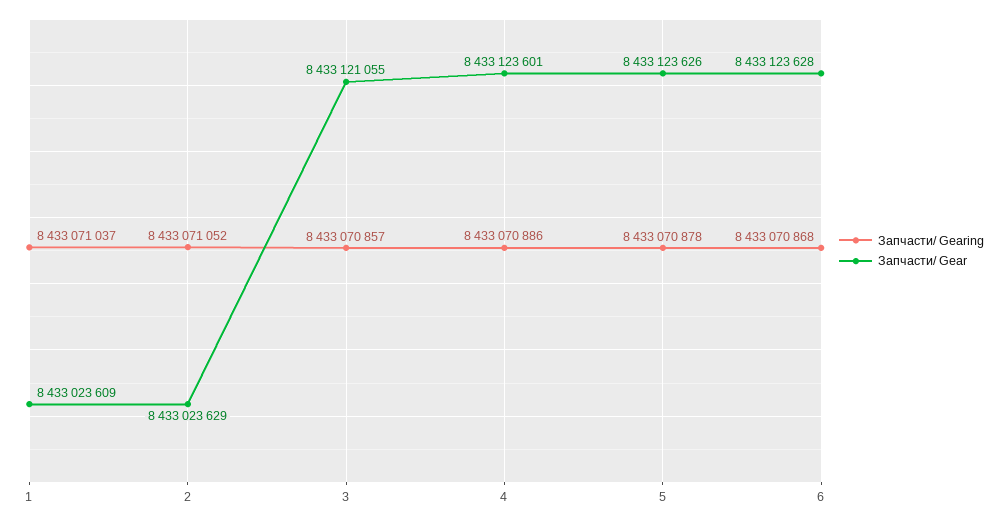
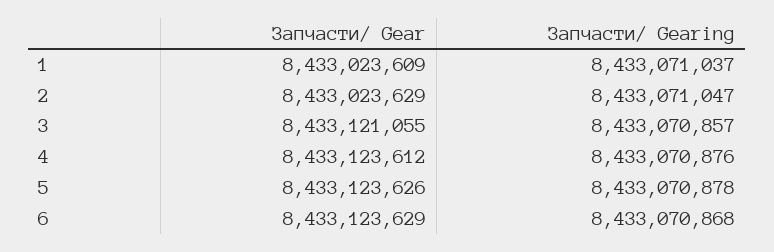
Запчасти/ Gearing, 2: 8433071052 -> 8433071047
Запчасти/ Gearing, 4: 8433070886 -> 8433070876
Запчасти/ Gear, 4: 8433123601 -> 8433123612
Запчасти/ Gear, 6: 8433123628 -> 8433123629

